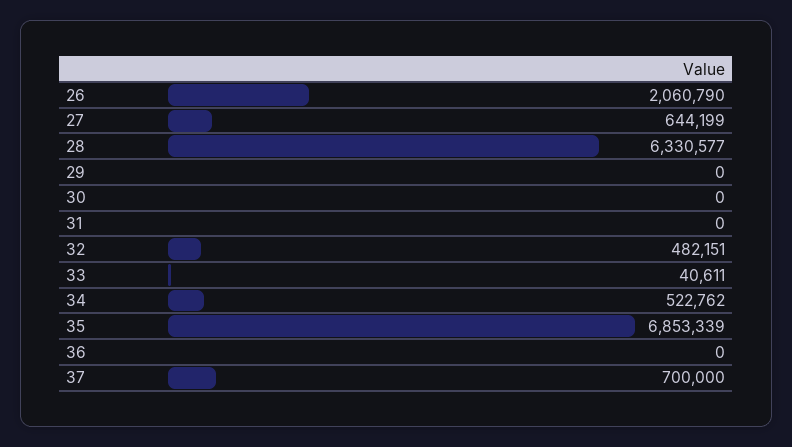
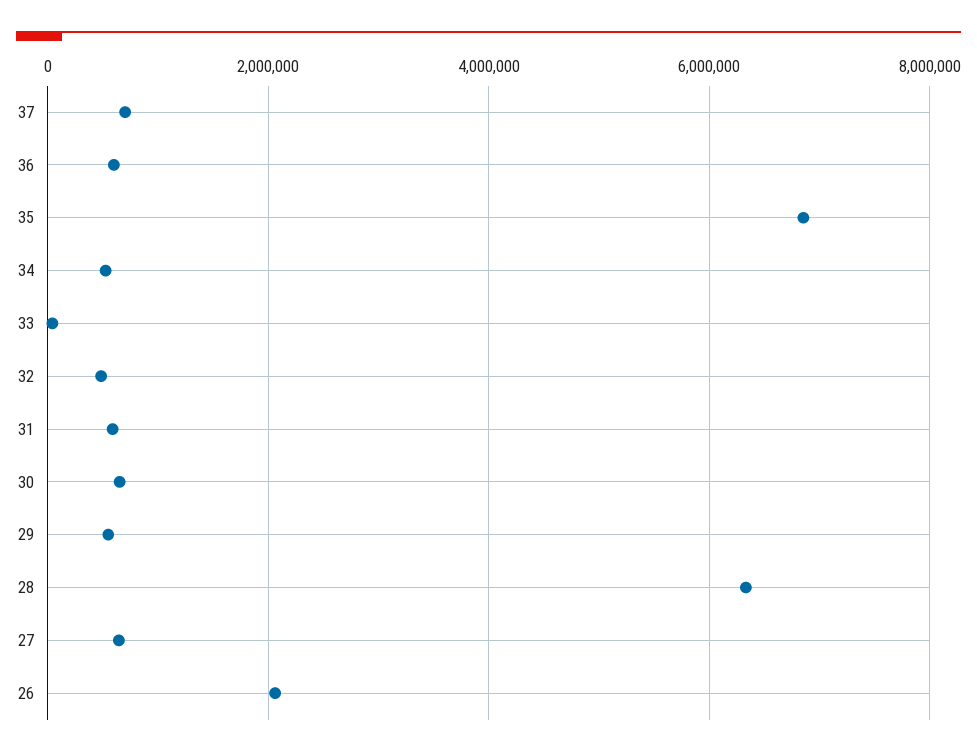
29: 0 -> 600000
30: 0 -> 600000
31: 0 -> 600000
36: 0 -> 600000

